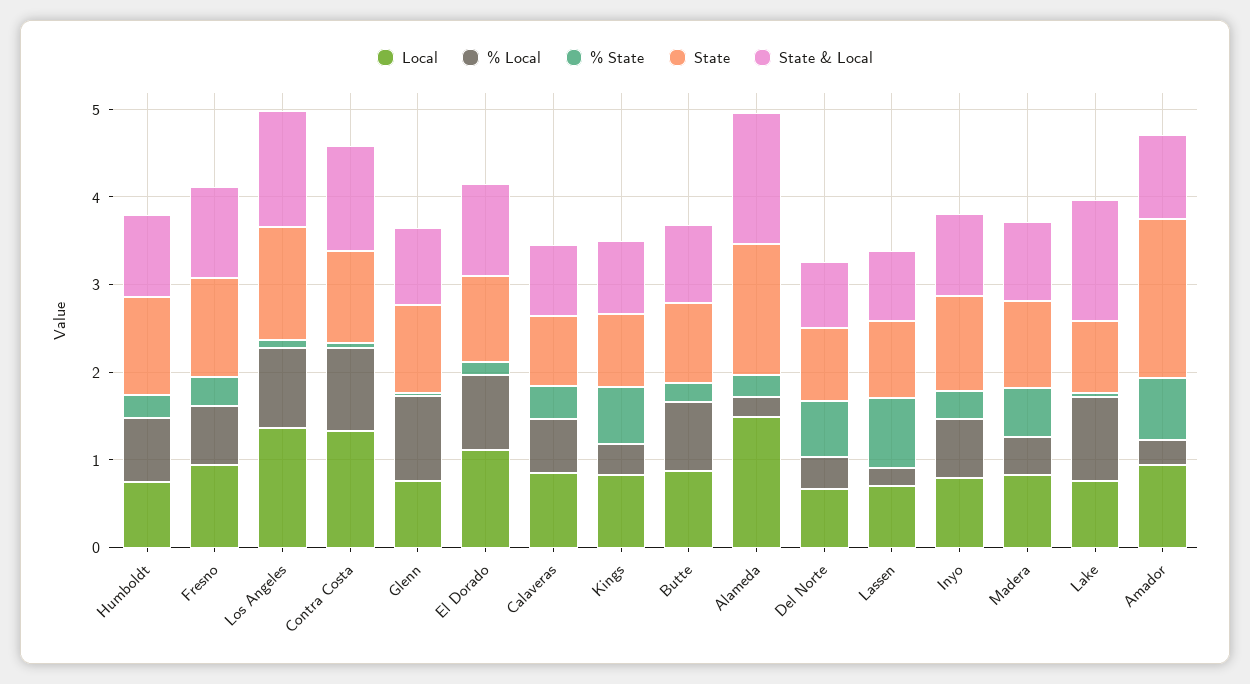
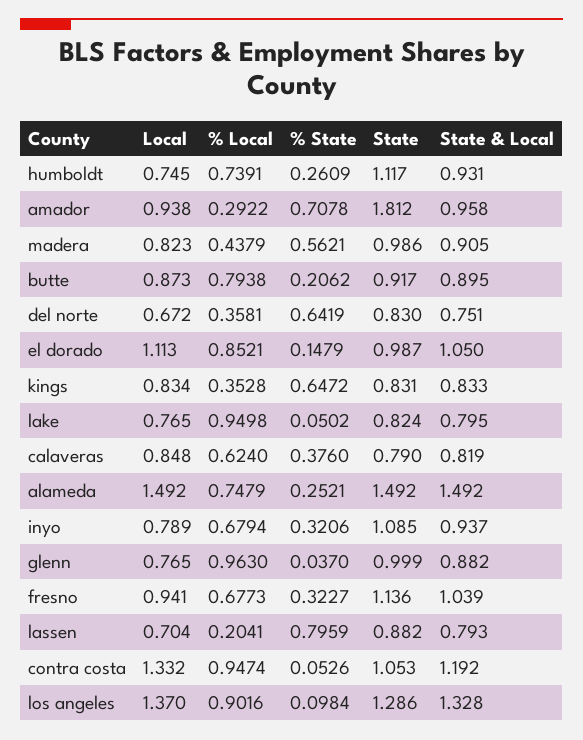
% Local, Alameda: 0.2 -> 0.7479
State & Local, Lake: 1.4 -> 0.795

